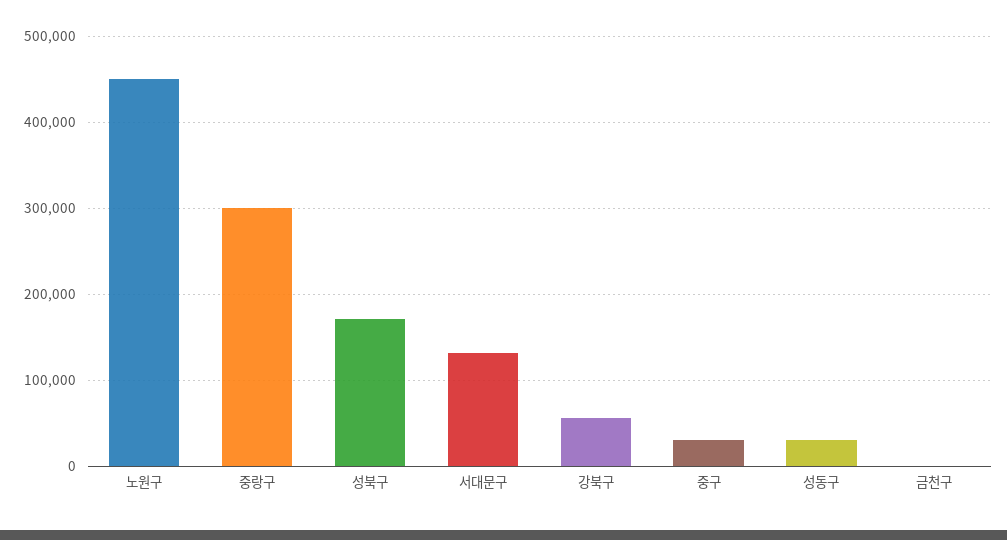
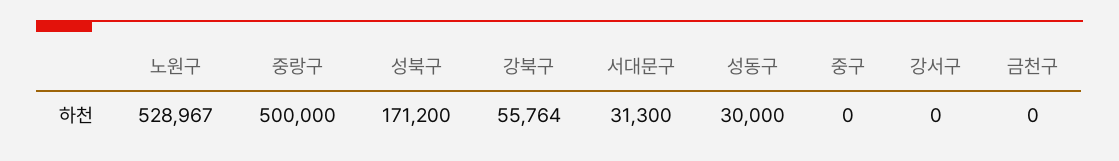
노원구: 450000 -> 528967
중랑구: 300000 -> 500000
서대문구: 130000 -> 31300
중구: 30000 -> 0
강서구: none -> 0

